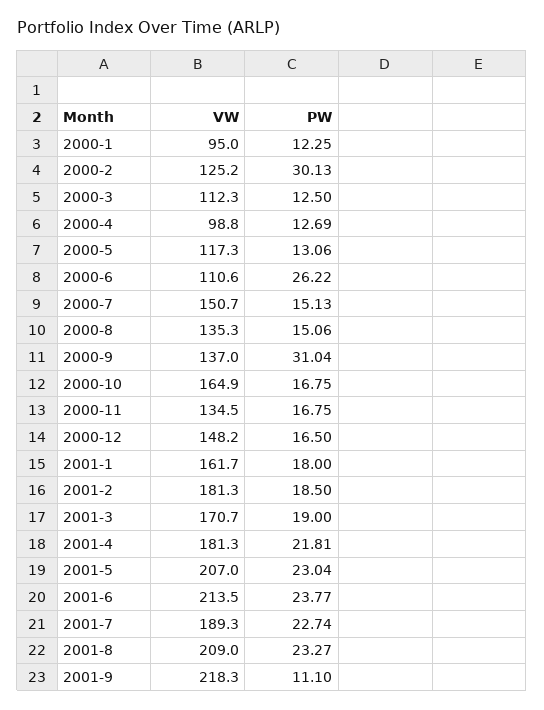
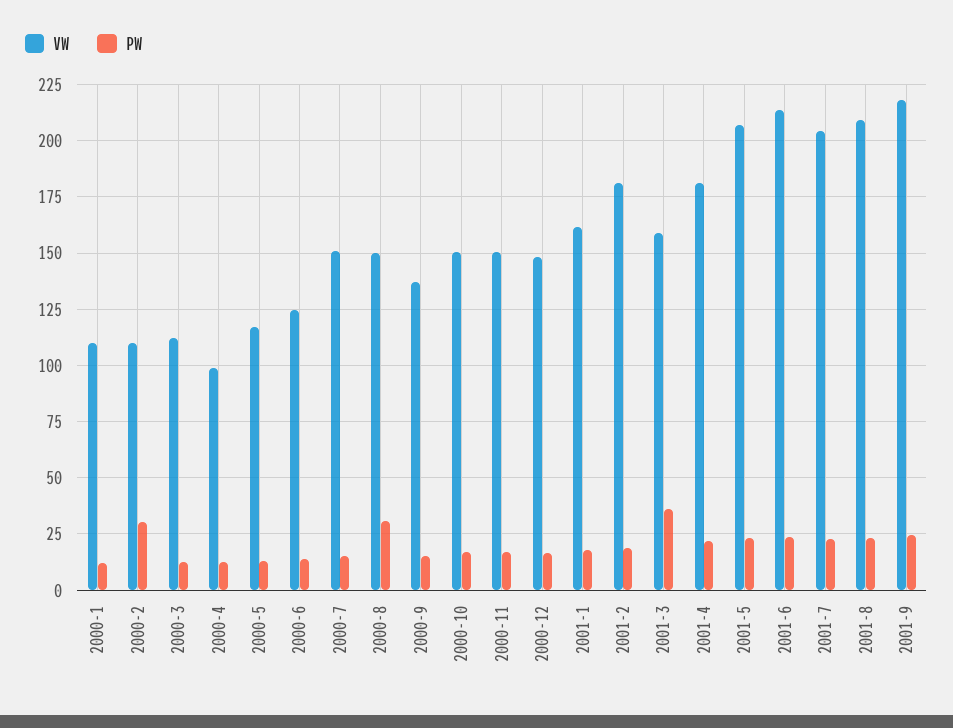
VW, 2000-1: 95 -> 110
VW, 2000-2: 125.2 -> 110
VW, 2000-6: 110.6 -> 125
PW, 2000-6: 26.22 -> 15
VW, 2000-8: 135.3 -> 150
PW, 2000-8: 15.06 -> 30
PW, 2000-9: 31.04 -> 15
VW, 2000-10: 164.9 -> 150
VW, 2000-11: 134.5 -> 150
VW, 2001-3: 170.7 -> 160
PW, 2001-3: 19 -> 35
VW, 2001-7: 189.3 -> 205
PW, 2001-9: 11.1 -> 25

